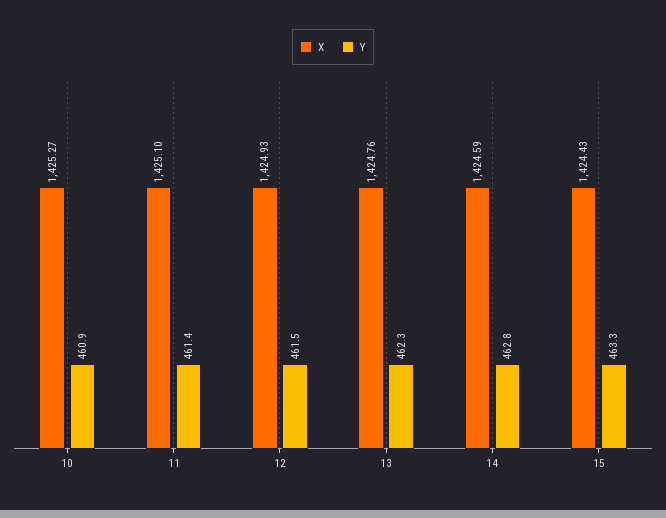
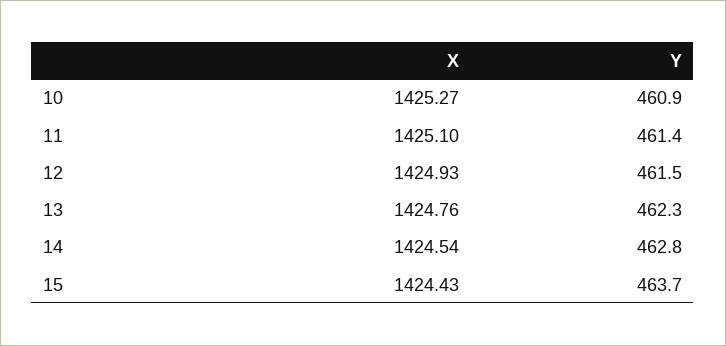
X, 14: 1424.59 -> 1424.54
Y, 15: 463.3 -> 463.7

